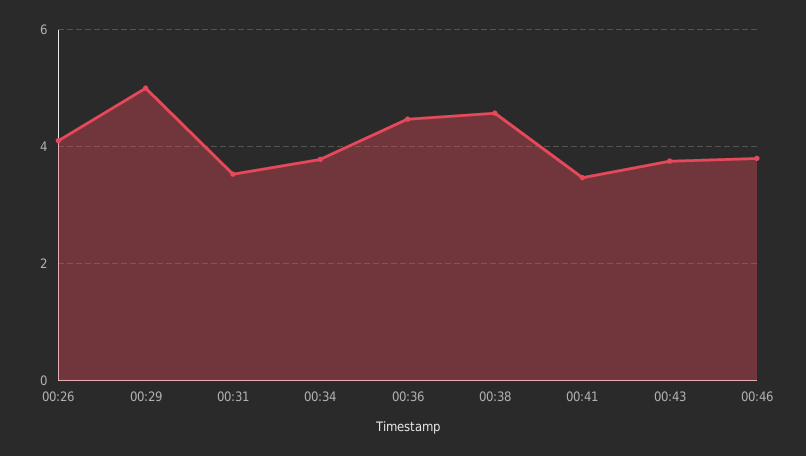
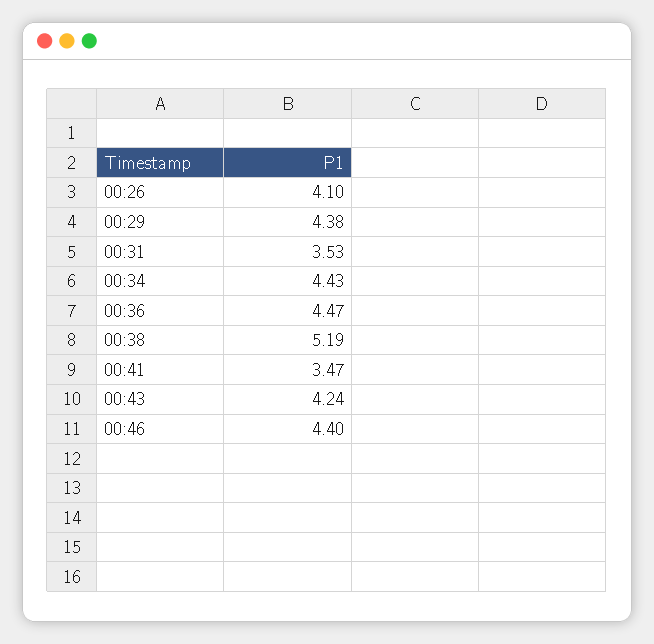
00:29: 5 -> 4.38
00:34: 3.8 -> 4.43
00:38: 4.6 -> 5.19
00:43: 3.8 -> 4.24
00:46: 3.8 -> 4.4

